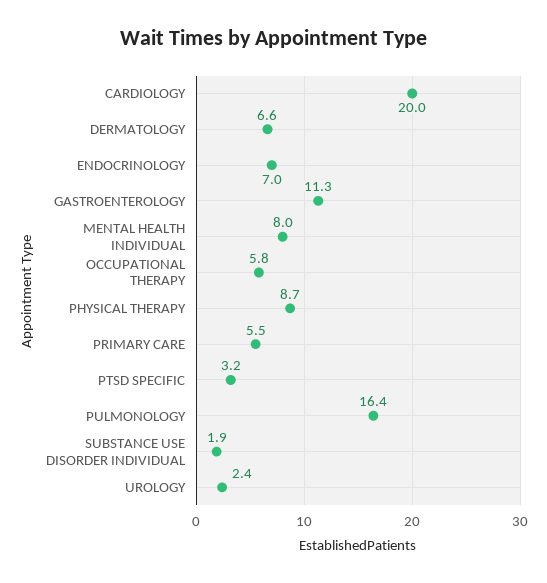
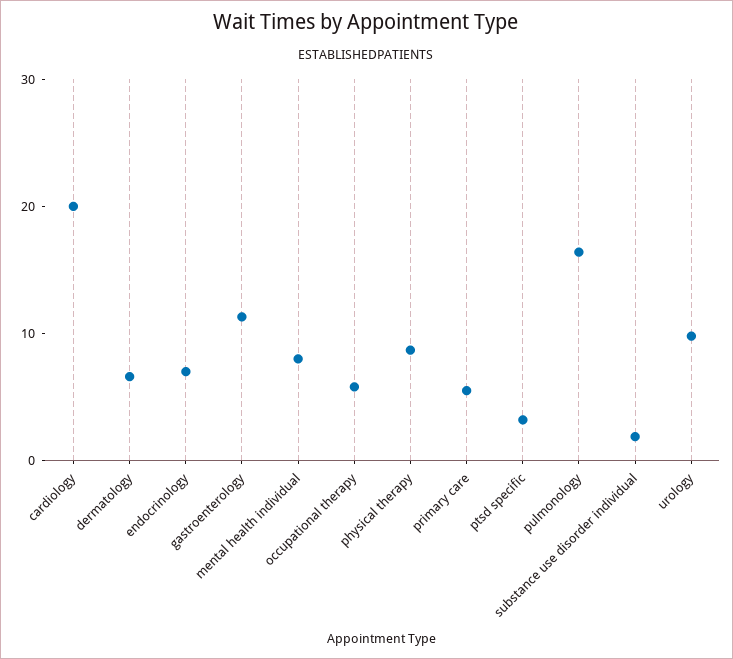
UROLOGY: 2.4 -> 10

